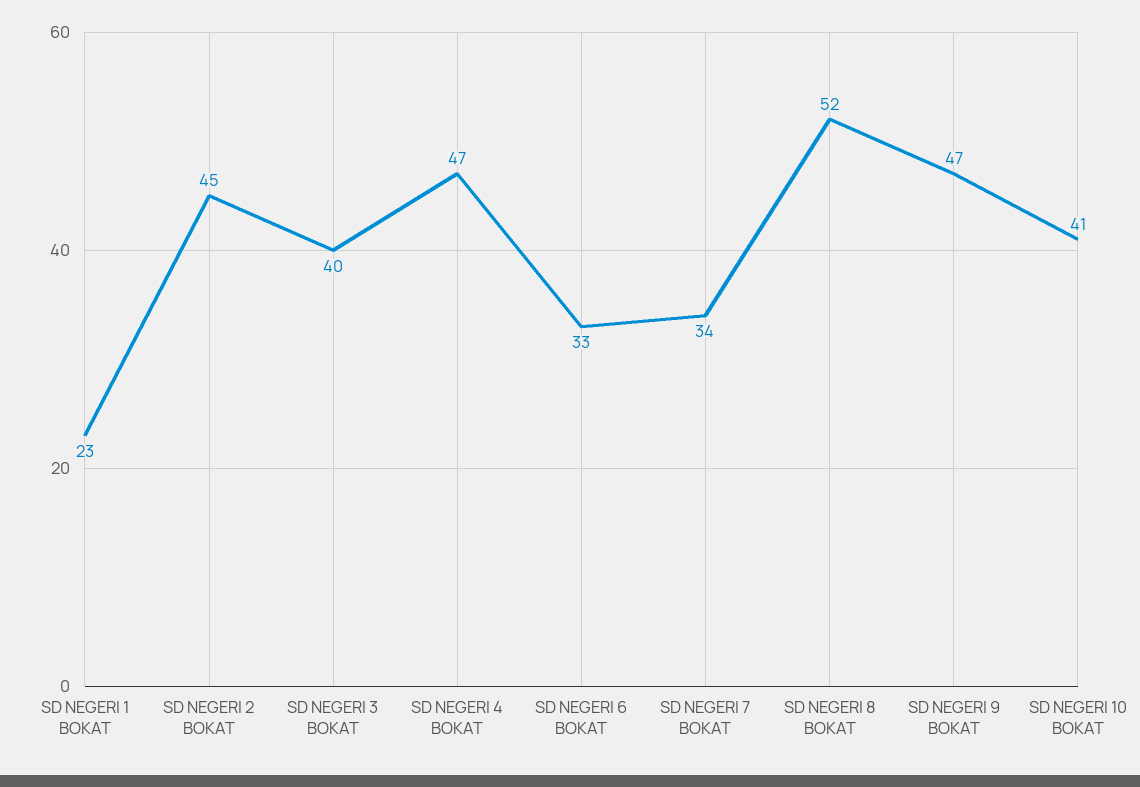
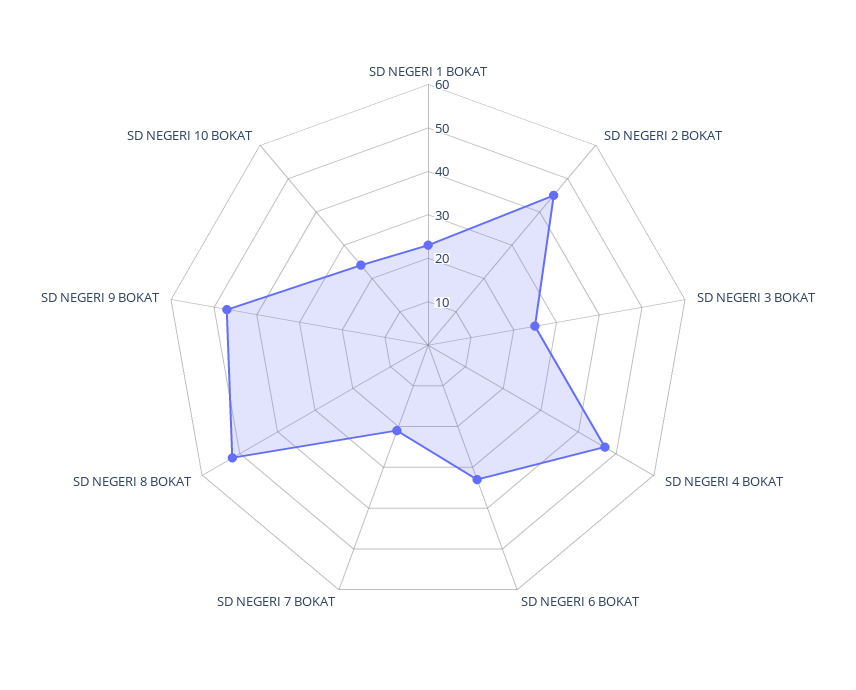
SD NEGERI 3 BOKAT: 40 -> 25
SD NEGERI 7 BOKAT: 34 -> 20
SD NEGERI 10 BOKAT: 41 -> 25

